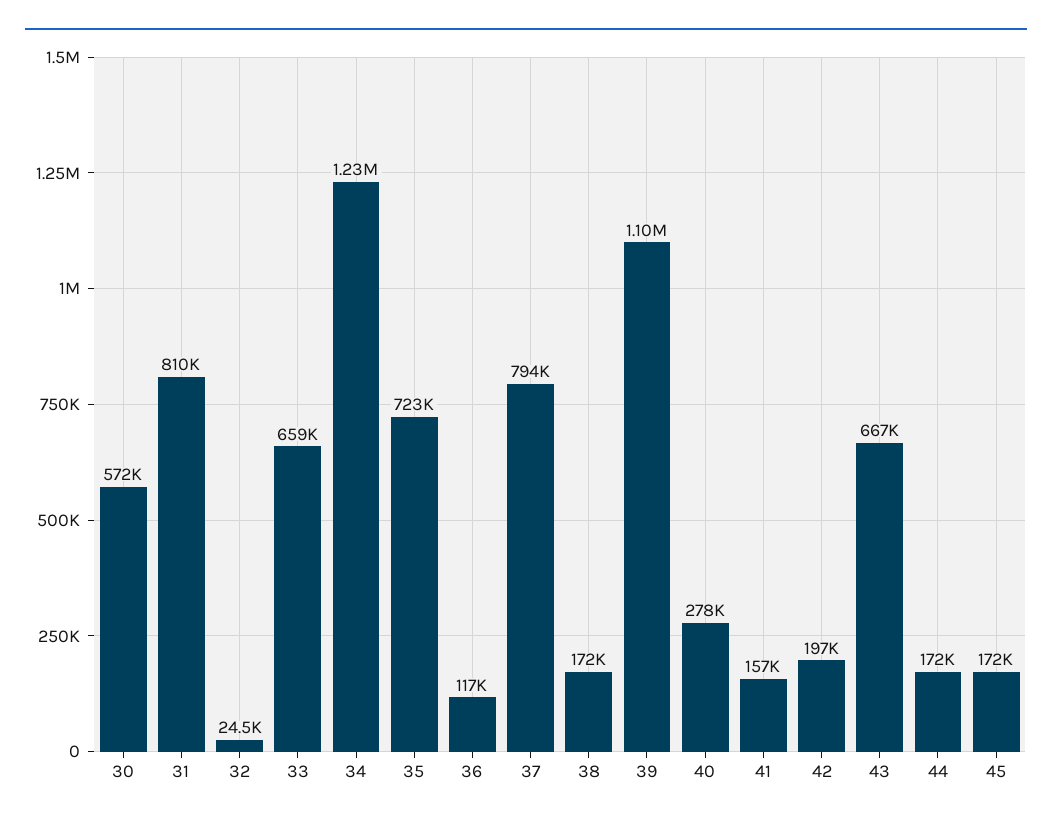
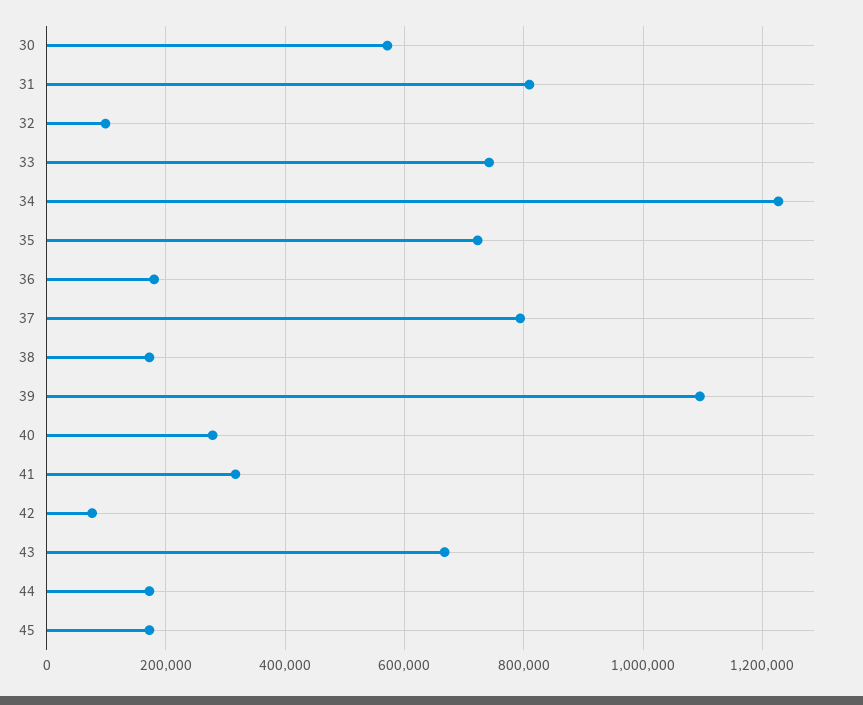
32: 24500 -> 100000
33: 659000 -> 740000
36: 117000 -> 180000
41: 157000 -> 320000
42: 197000 -> 80000

